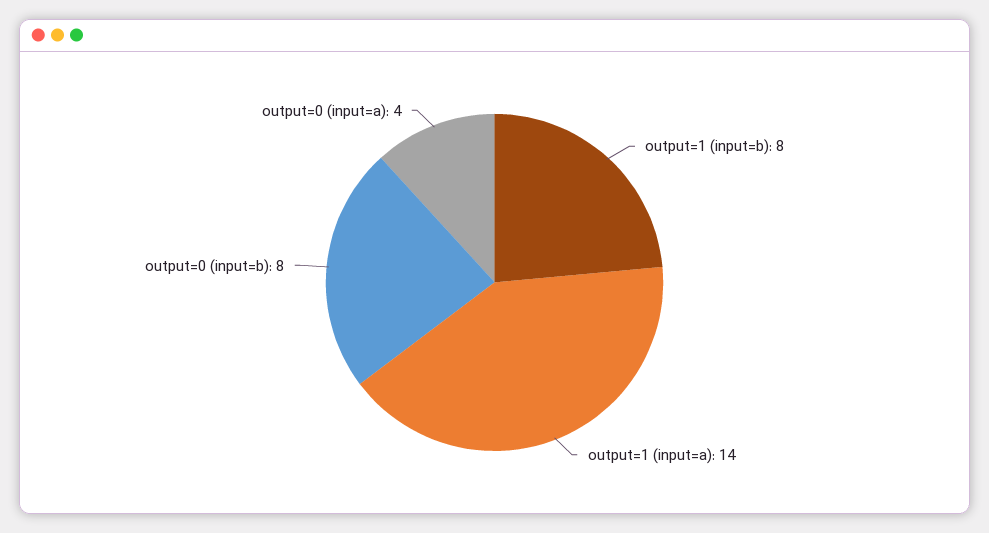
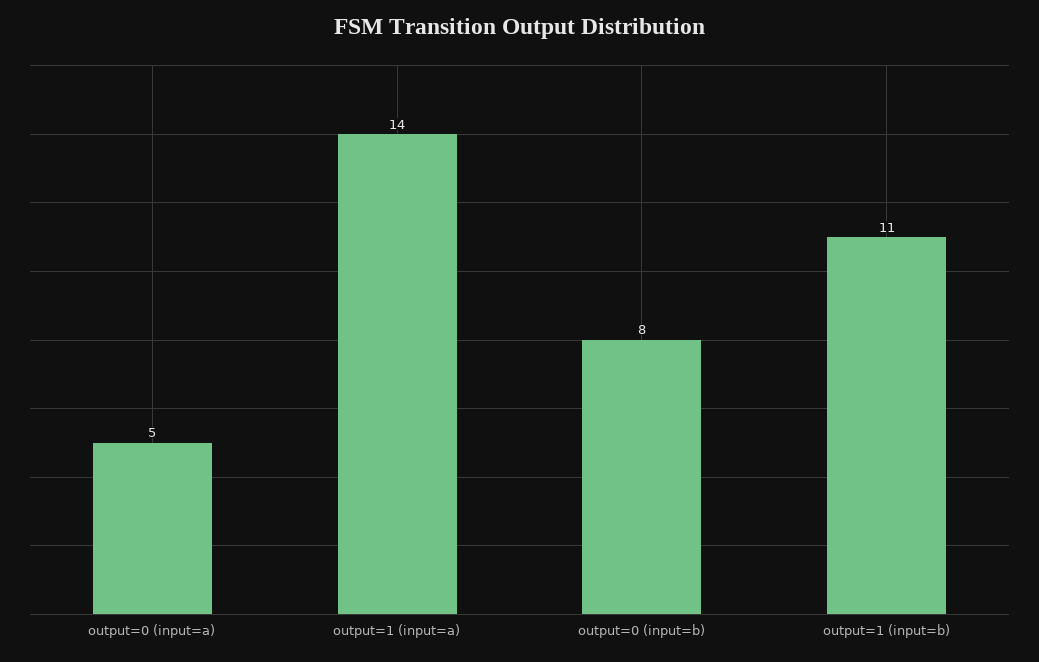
output=1 (input=b): 8 -> 11
output=0 (input=a): 4 -> 5

